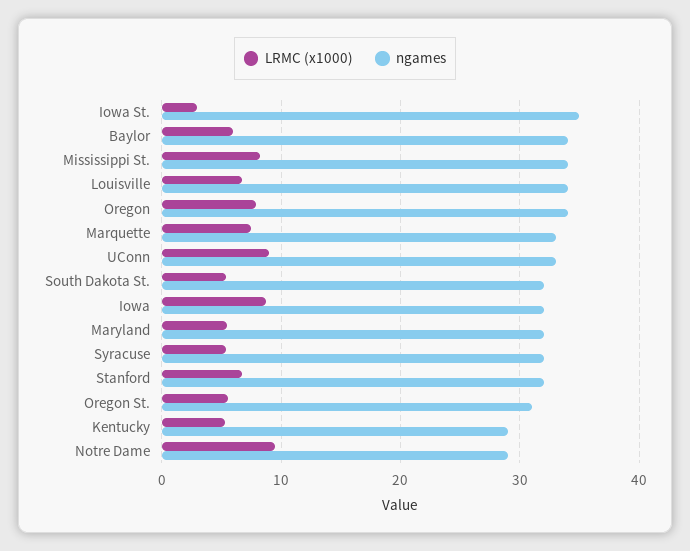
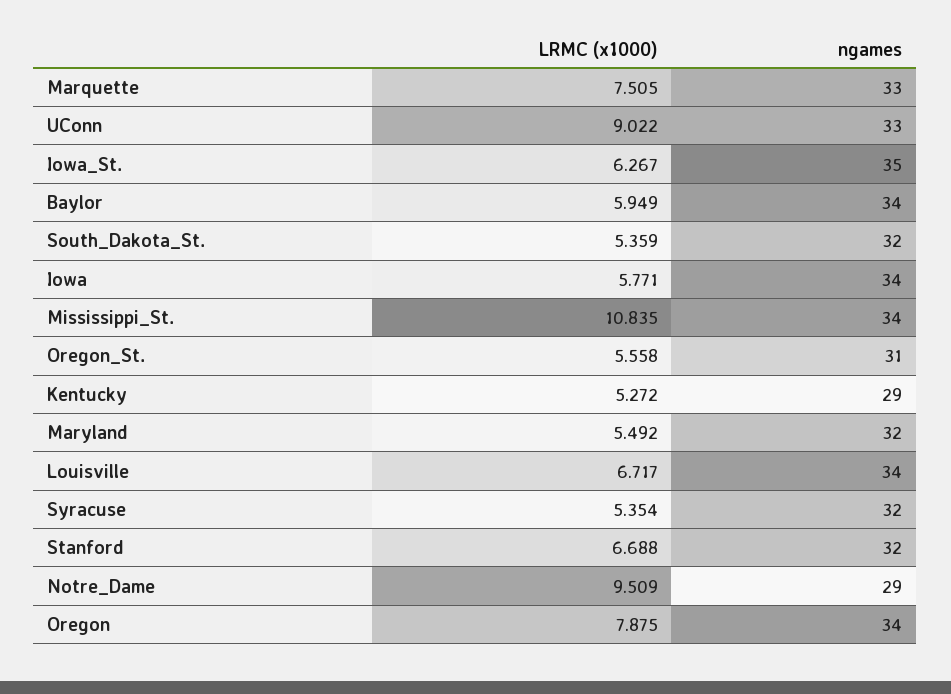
LRMC (x1000), Iowa St.: 3 -> 6.267
LRMC (x1000), Mississippi St.: 8 -> 10.835
LRMC (x1000), Iowa: 9 -> 5.771
ngames, Iowa: 32 -> 34

